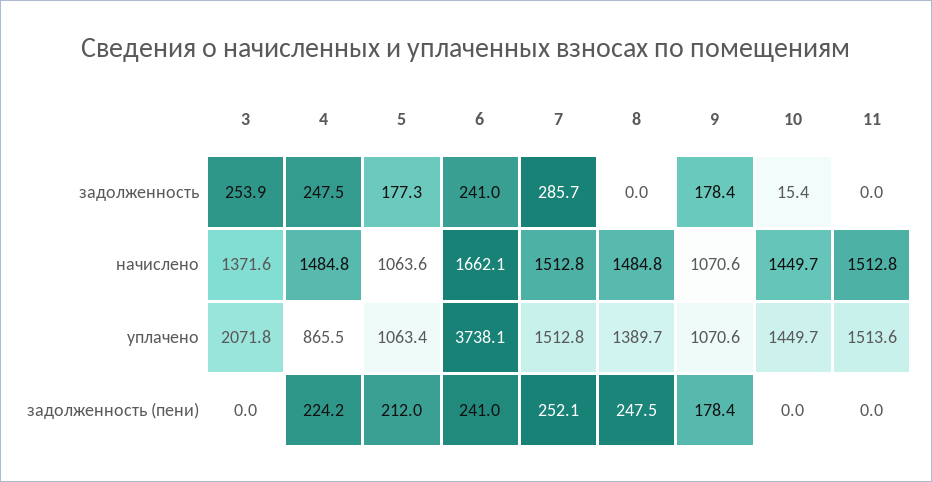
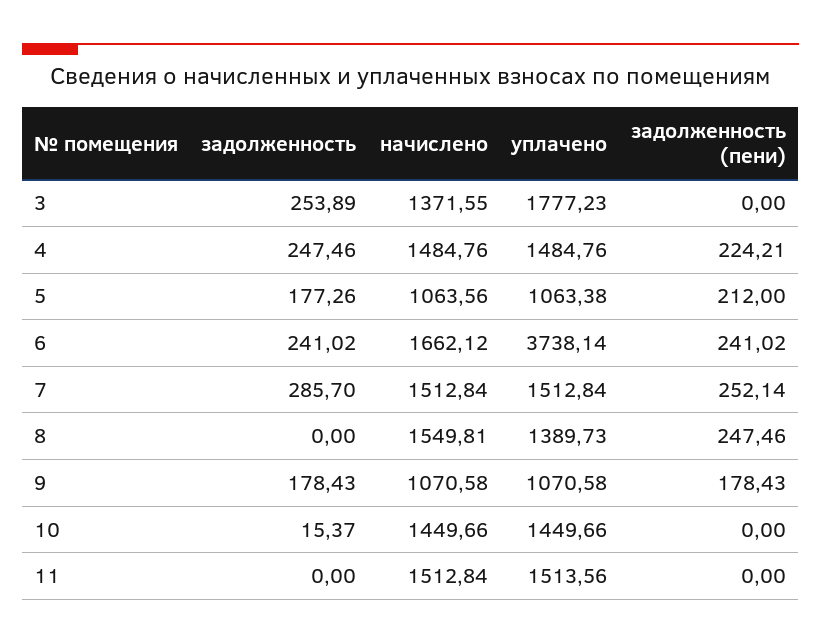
8, начислено: 1484.8 -> 1549.81
3, уплачено: 2071.8 -> 1777.23
4, уплачено: 865.5 -> 1484.76

